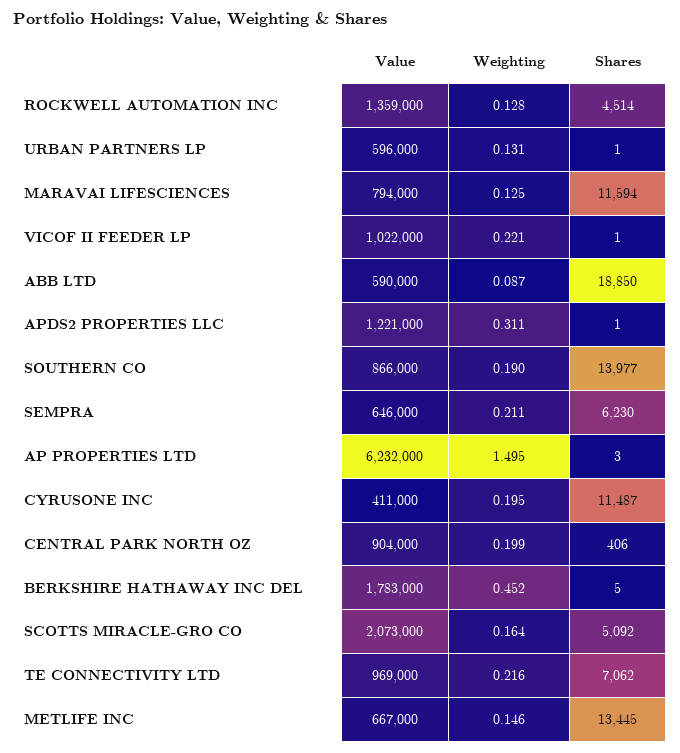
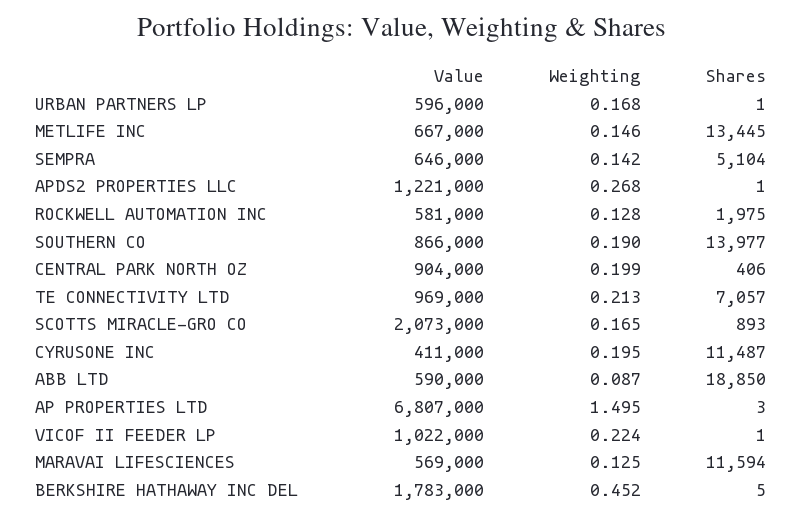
Value, ROCKWELL AUTOMATION INC: 1359000 -> 581000
Shares, ROCKWELL AUTOMATION INC: 4514 -> 1975
Weighting, URBAN PARTNERS LP: 0.131 -> 0.168
Value, MARAVAI LIFESCIENCES: 794000 -> 569000
Weighting, VICOF II FEEDER LP: 0.221 -> 0.224
Weighting, APDS2 PROPERTIES LLC: 0.311 -> 0.268
Weighting, SEMPRA: 0.211 -> 0.142
Shares, SEMPRA: 6230 -> 5104
Value, AP PROPERTIES LTD: 6232000 -> 6807000
Weighting, SCOTTS MIRACLE-GRO CO: 0.164 -> 0.165
Shares, SCOTTS MIRACLE-GRO CO: 5092 -> 893
Weighting, TE CONNECTIVITY LTD: 0.216 -> 0.213
Shares, TE CONNECTIVITY LTD: 7062 -> 7057

